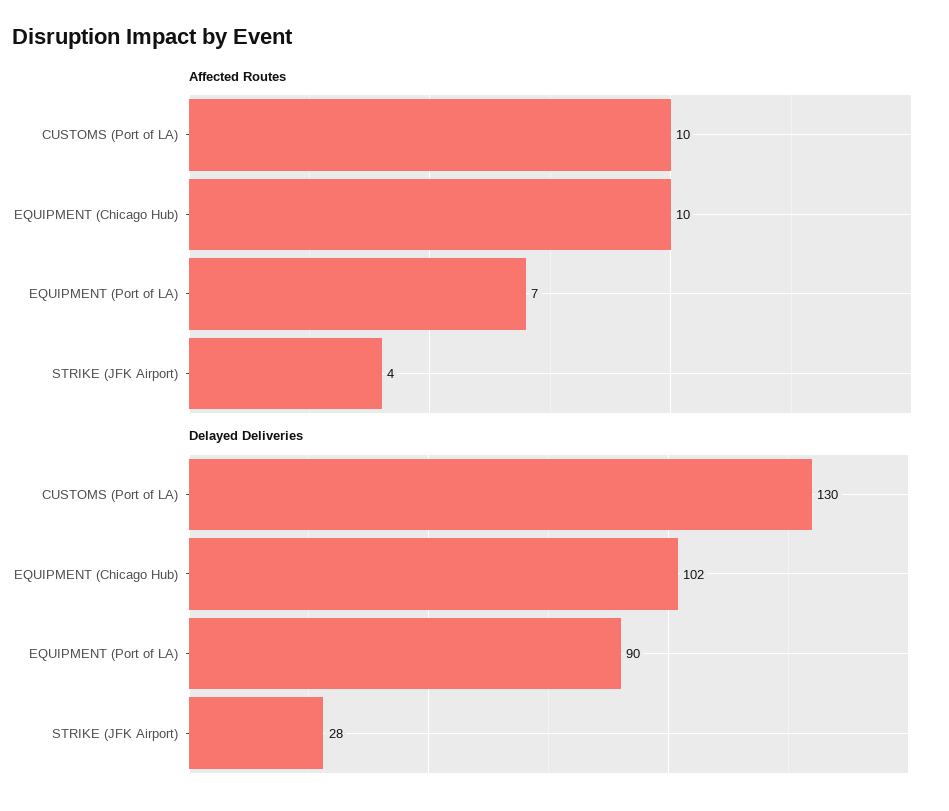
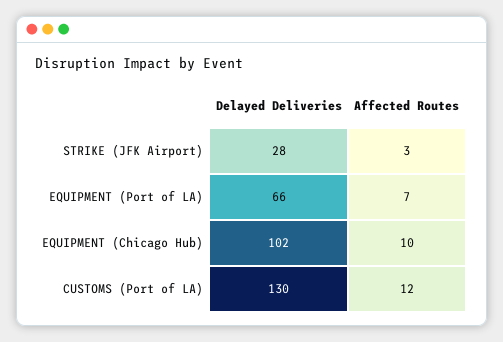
Affected Routes, CUSTOMS (Port of LA): 10 -> 12
Affected Routes, STRIKE (JFK Airport): 4 -> 3
Delayed Deliveries, EQUIPMENT (Port of LA): 90 -> 66

